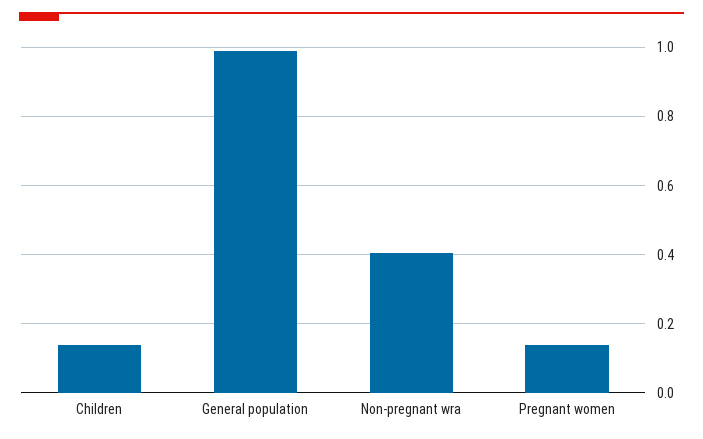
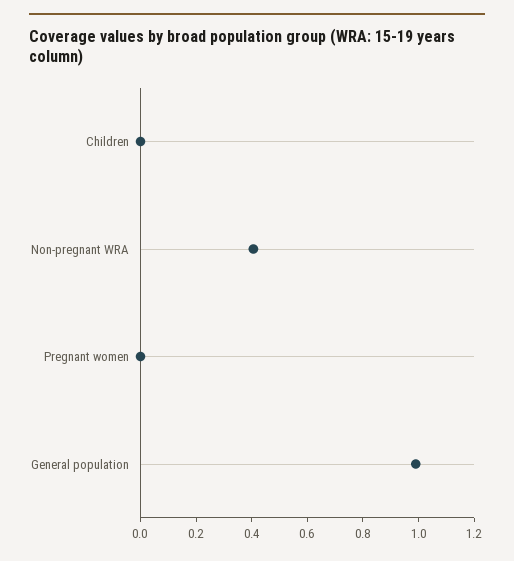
Children: 0.14 -> 0
Pregnant women: 0.14 -> 0

